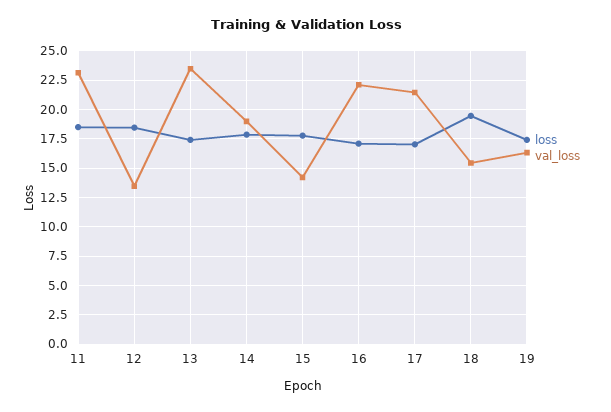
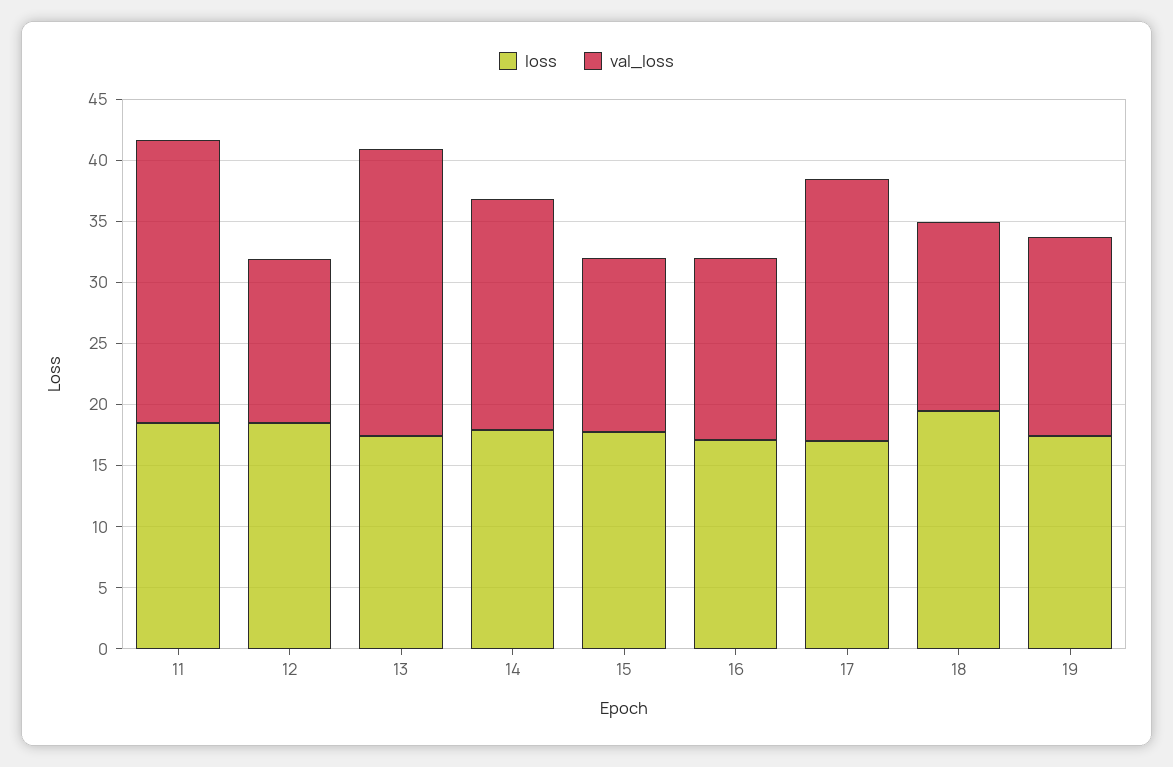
val_loss, 16: 22.5 -> 15

